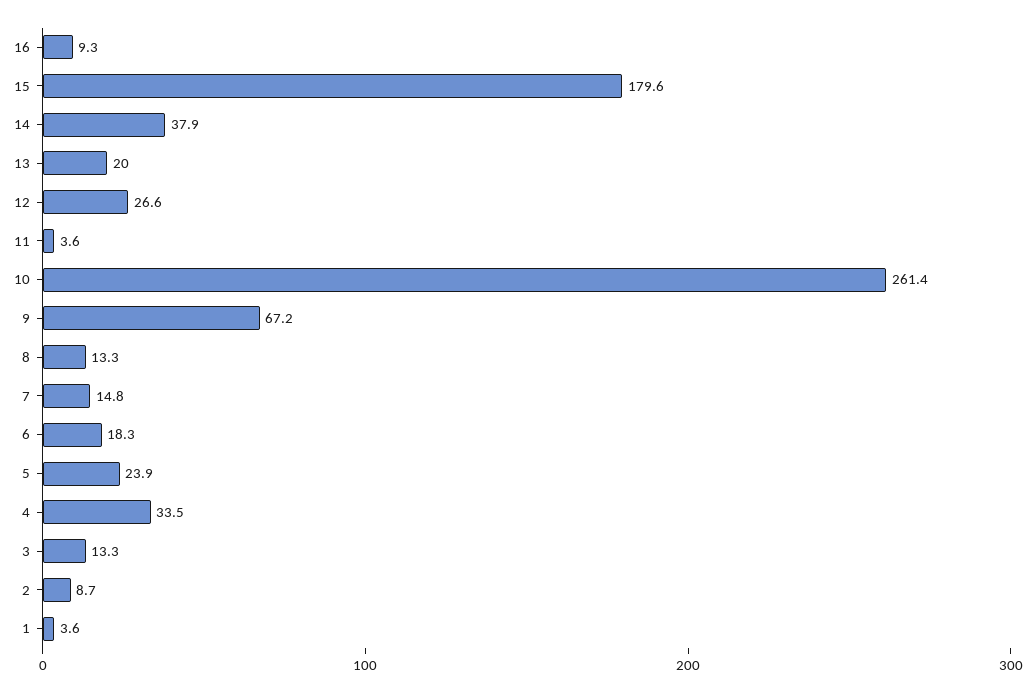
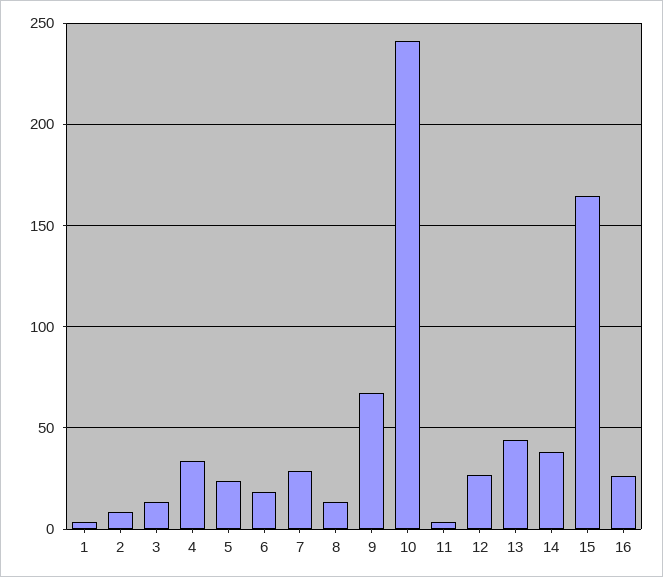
16: 9.3 -> 25
15: 179.6 -> 165
13: 20 -> 45
10: 261.4 -> 240
7: 14.8 -> 30

